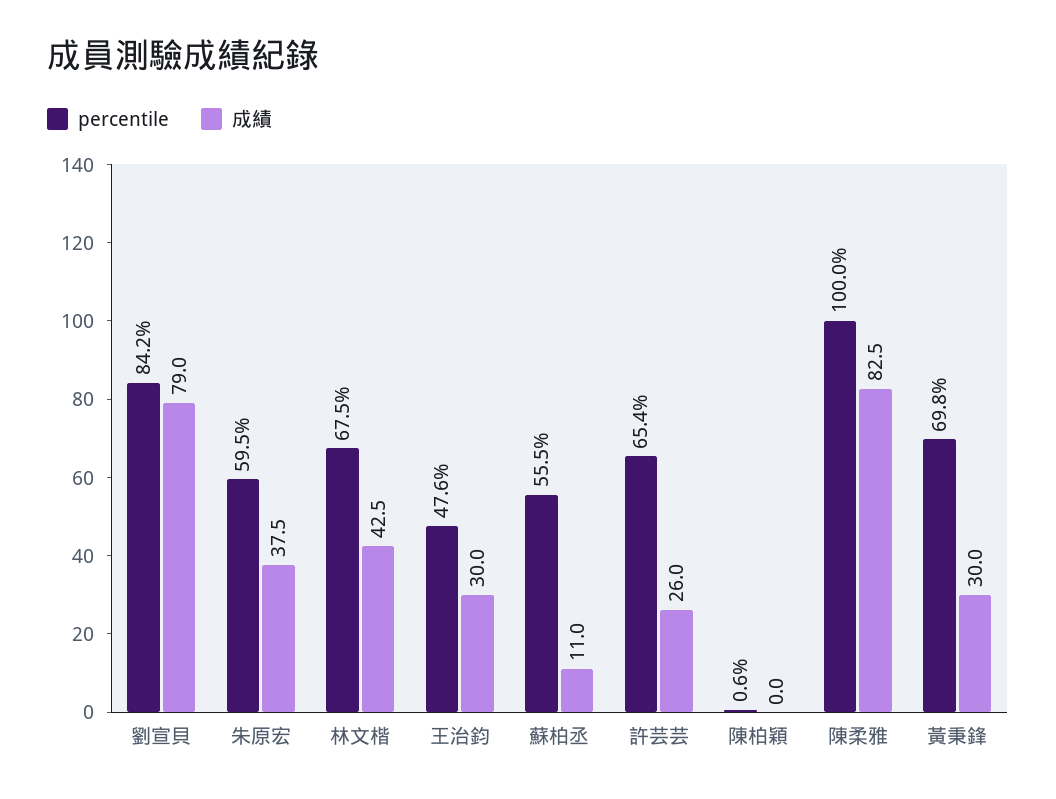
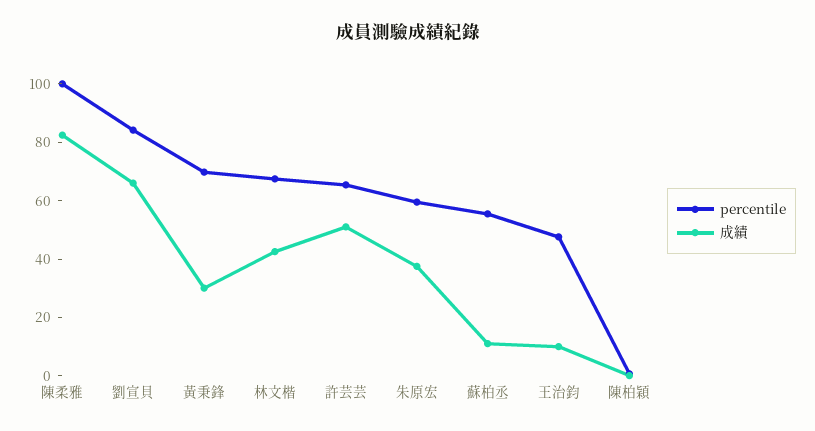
成績, 劉宣貝: 79 -> 65
成績, 王治鈞: 30 -> 10
成績, 許芸芸: 26 -> 50

